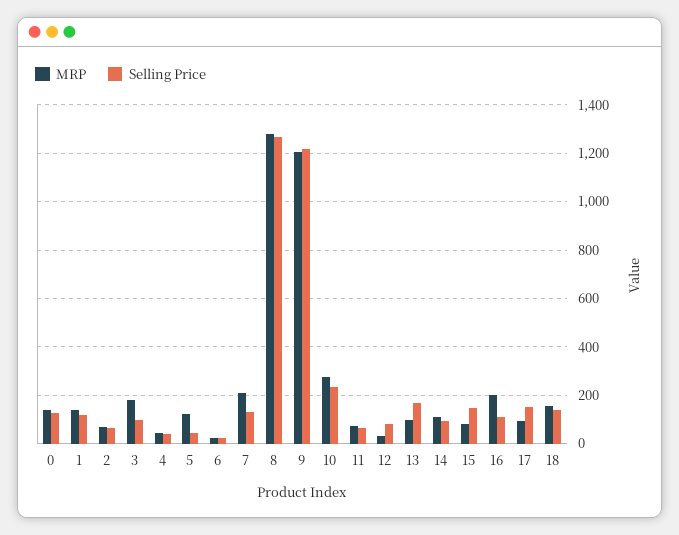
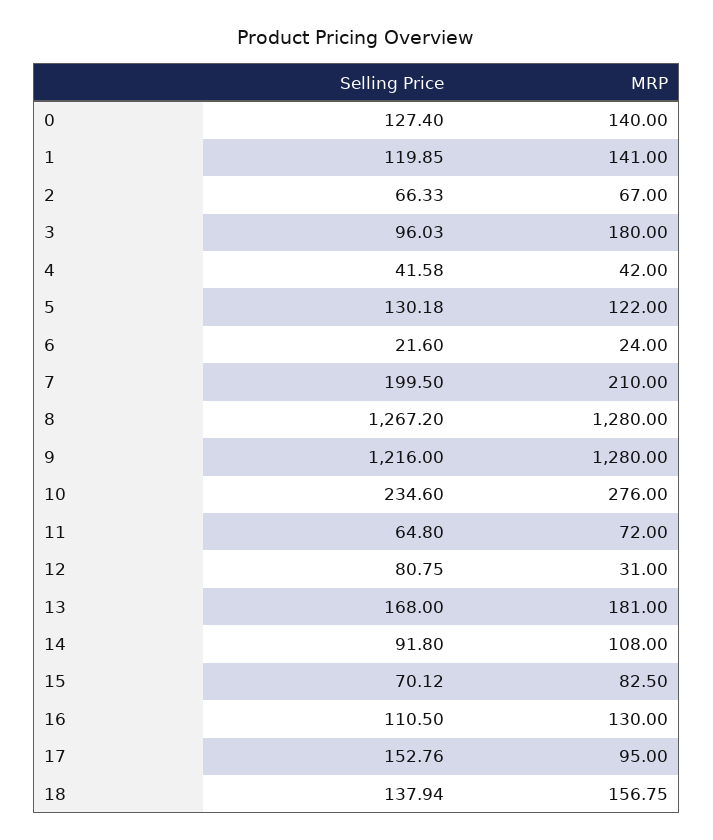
Selling Price, 5: 50 -> 130.18
Selling Price, 7: 125 -> 199.5
MRP, 9: 1200 -> 1280
MRP, 13: 100 -> 181
Selling Price, 15: 150 -> 70.12
MRP, 16: 200 -> 130

